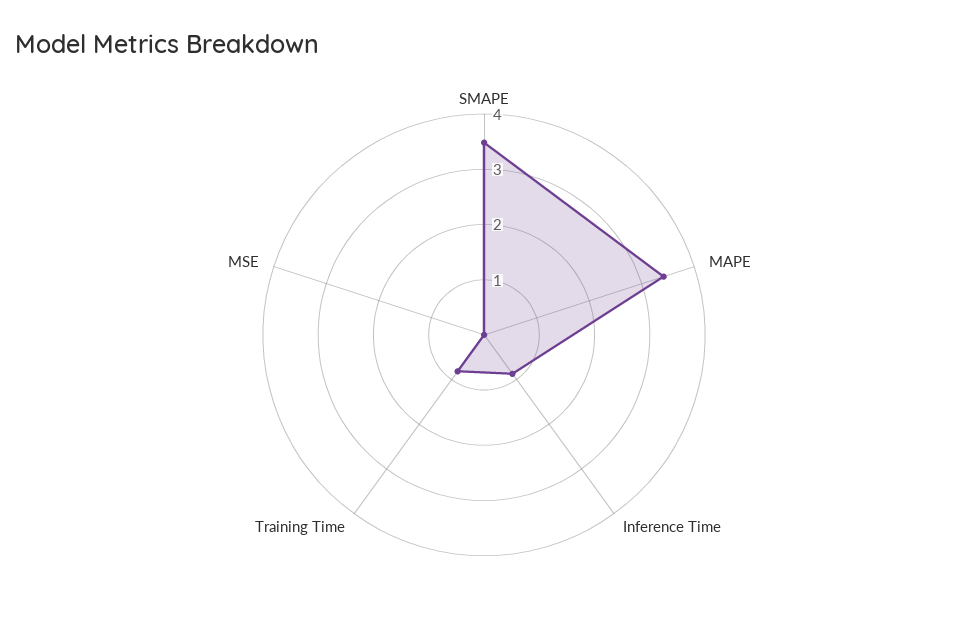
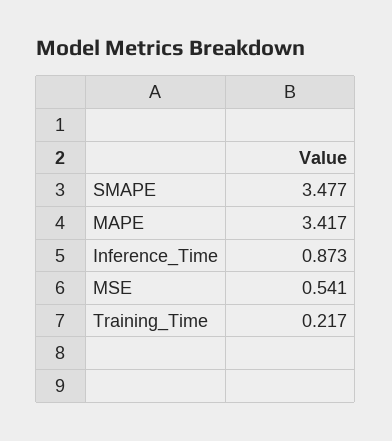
Training Time: 0.8 -> 0.217
MSE: 0 -> 0.541

